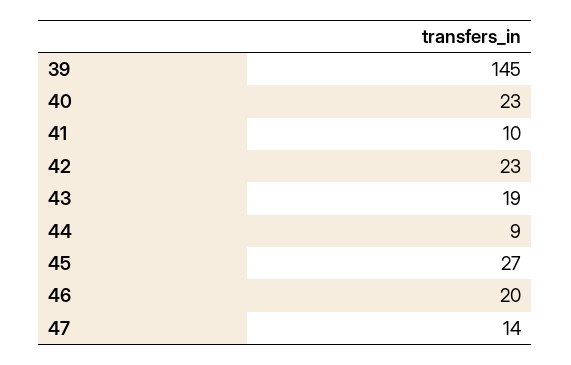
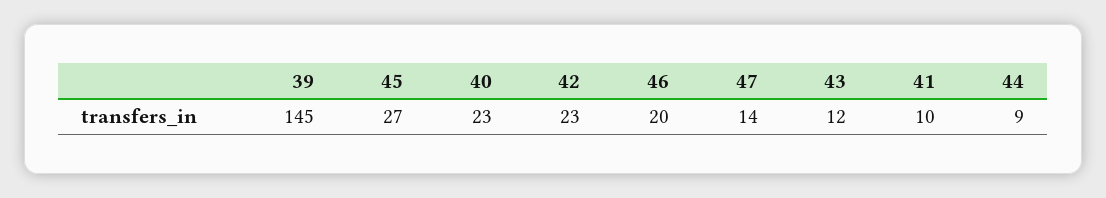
43: 19 -> 12

